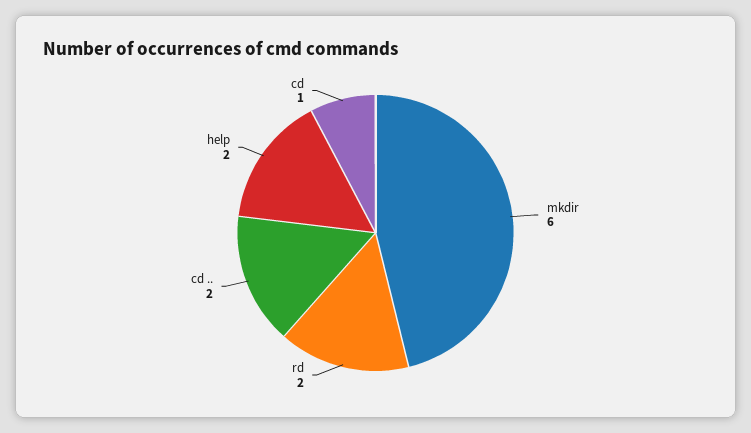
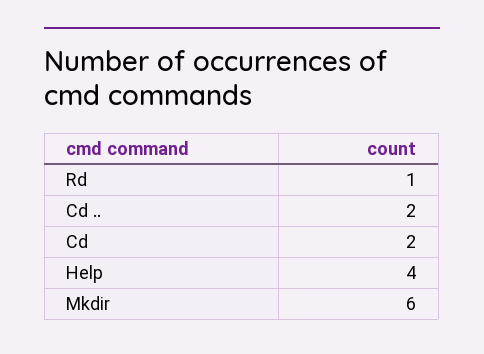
rd: 2 -> 1
help: 2 -> 4
cd: 1 -> 2

